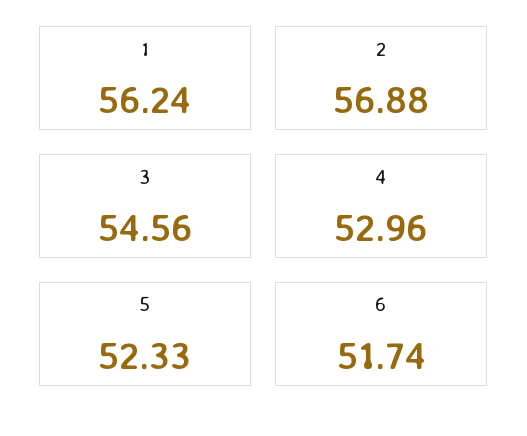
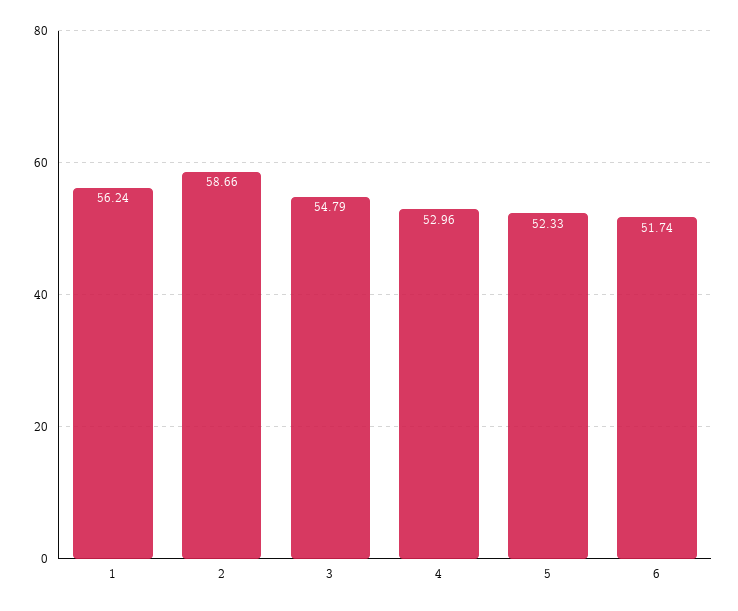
2: 56.88 -> 58.66
3: 54.56 -> 54.79

